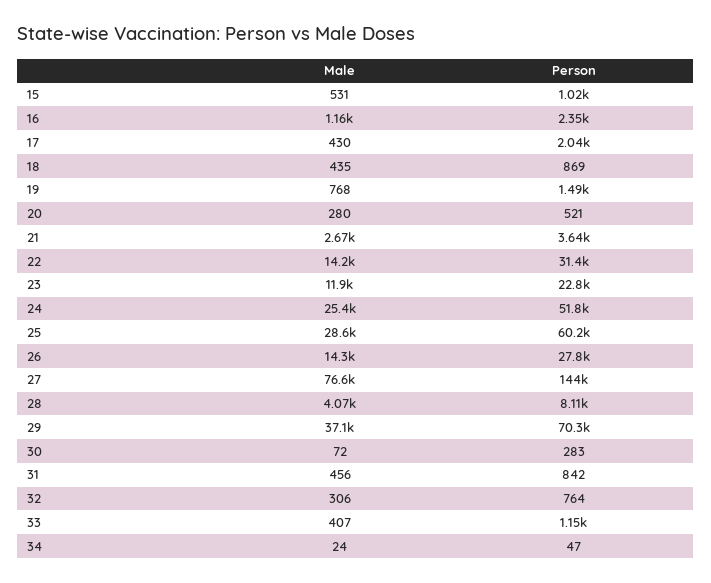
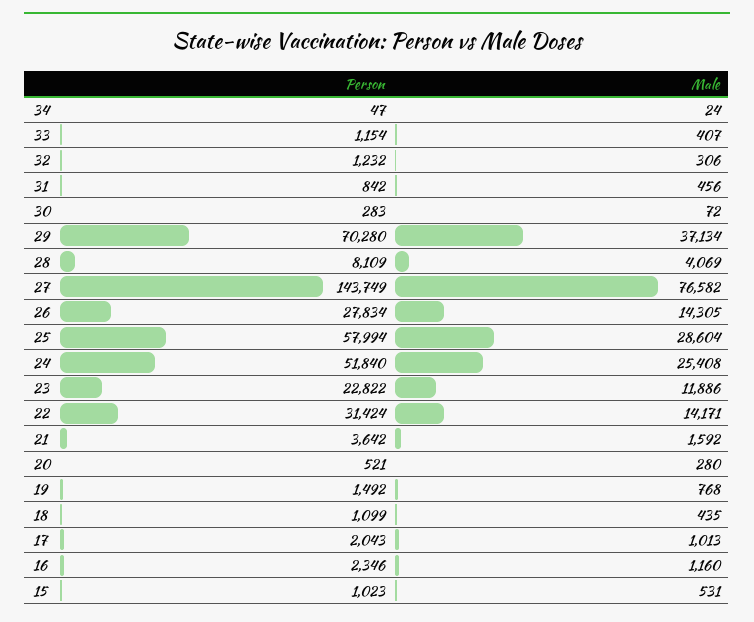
Male, 17: 430 -> 1013
Person, 18: 869 -> 1099
Male, 21: 2670 -> 1592
Person, 25: 60200 -> 57994
Person, 32: 764 -> 1232

